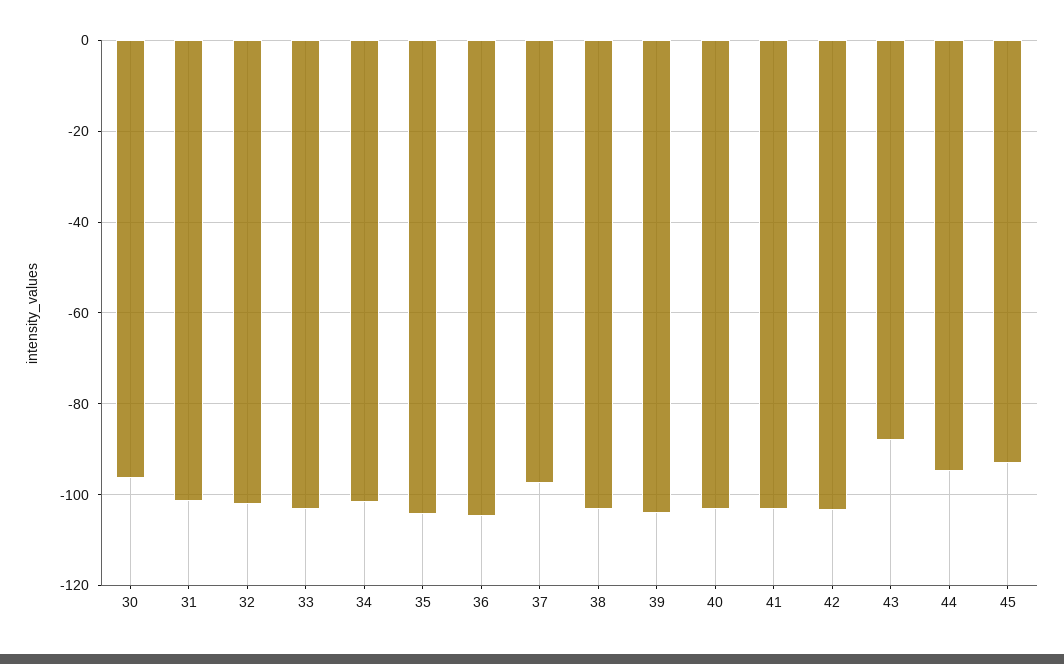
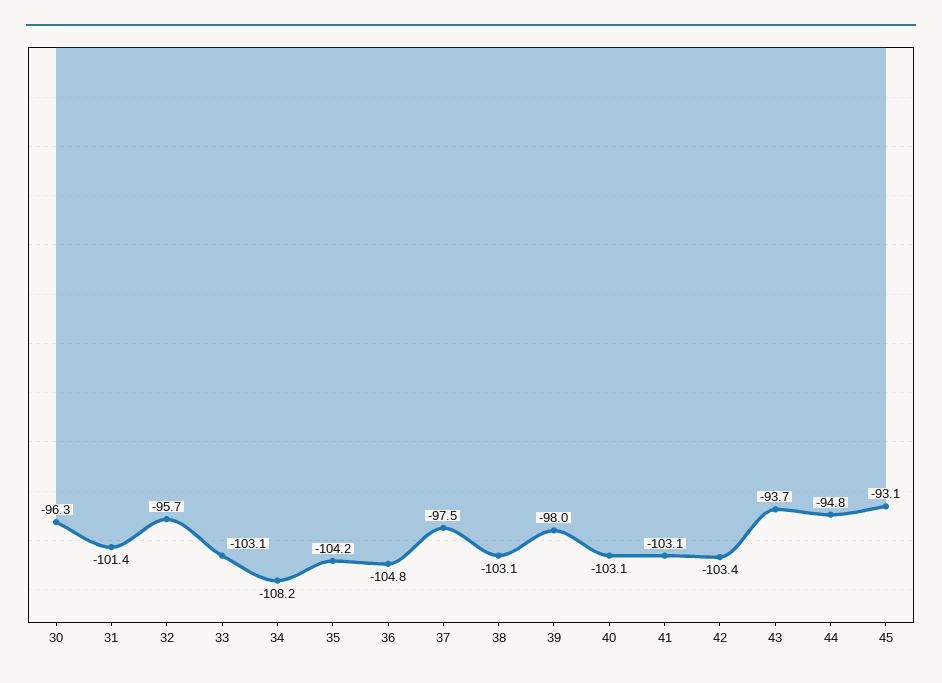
32: -102 -> -95.7
34: -102 -> -108.2
39: -104 -> -98
43: -88 -> -93.7

